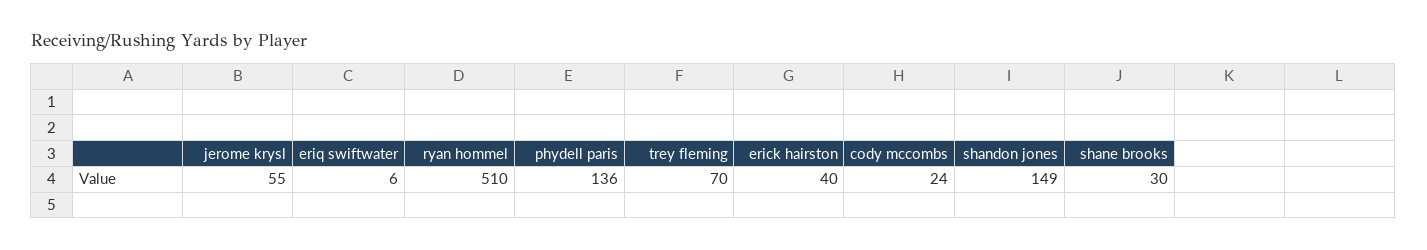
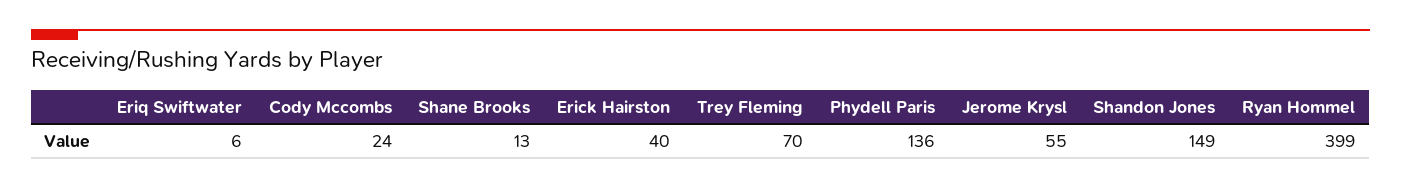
ryan hommel: 510 -> 399
shane brooks: 30 -> 13

